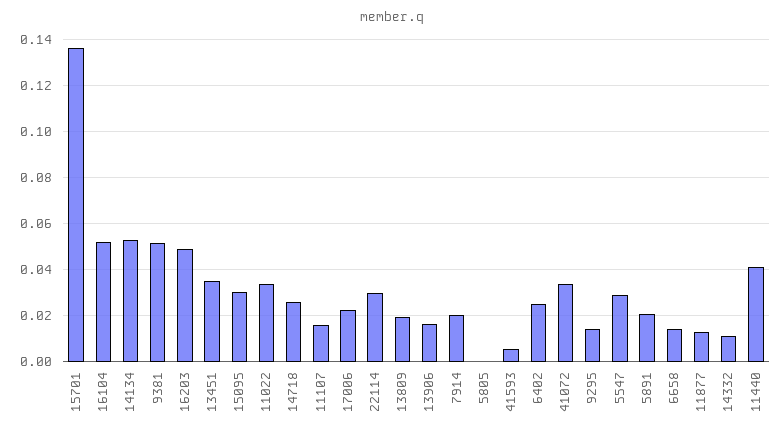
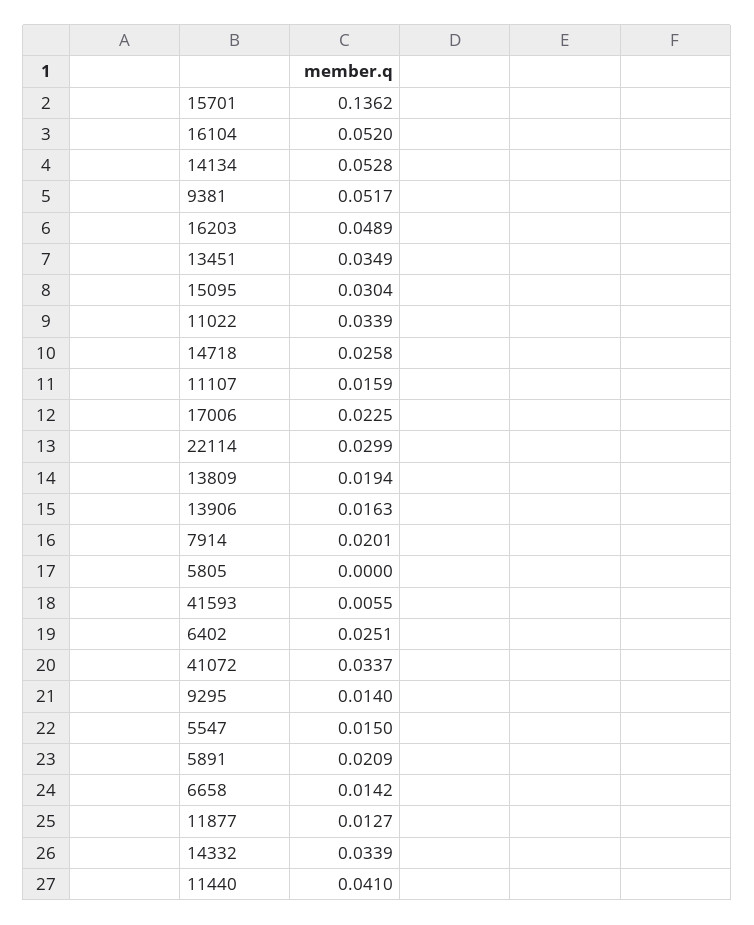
5547: 0.03 -> 0.015
14332: 0.01 -> 0.0339

